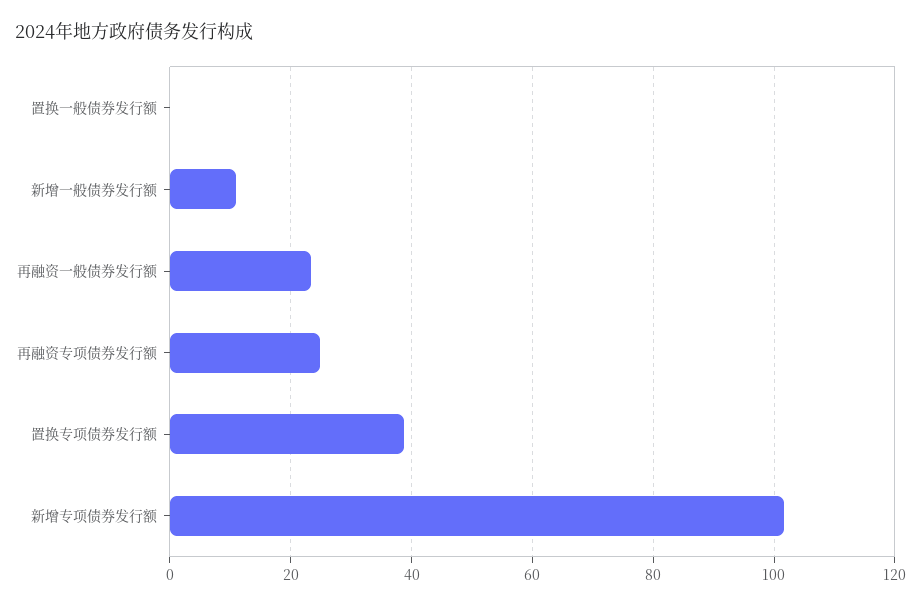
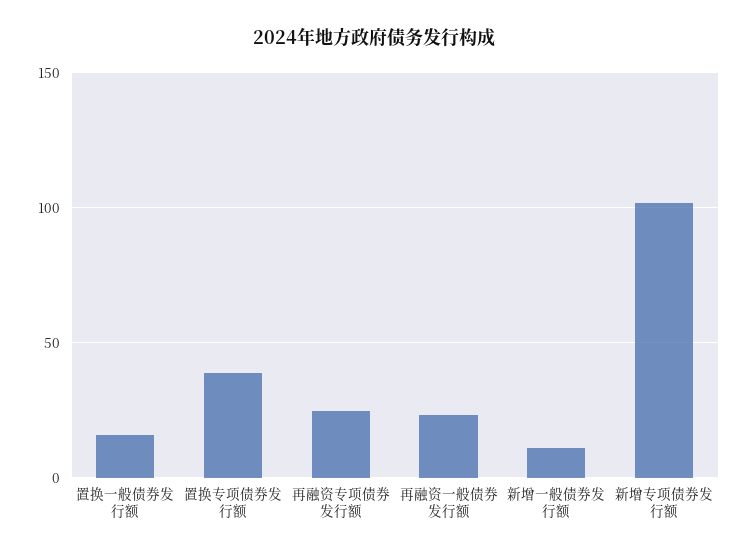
置换一般债券发行额: 0 -> 15

